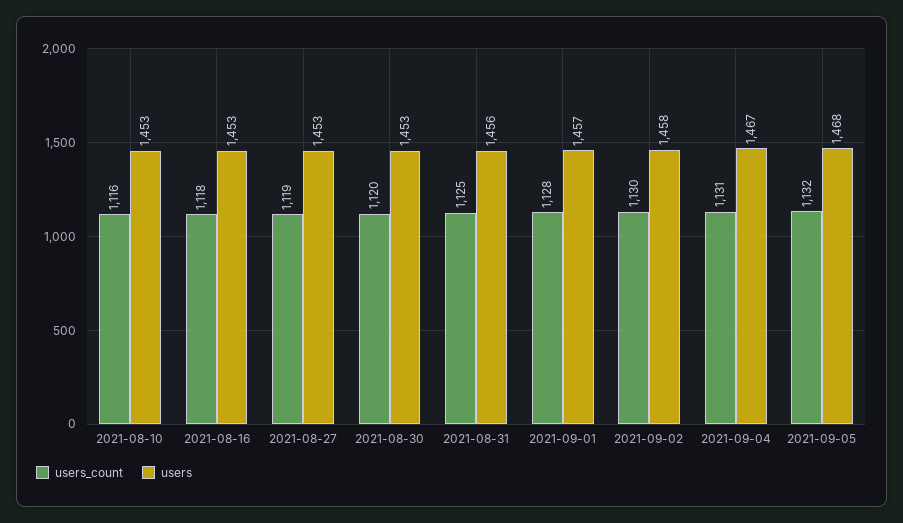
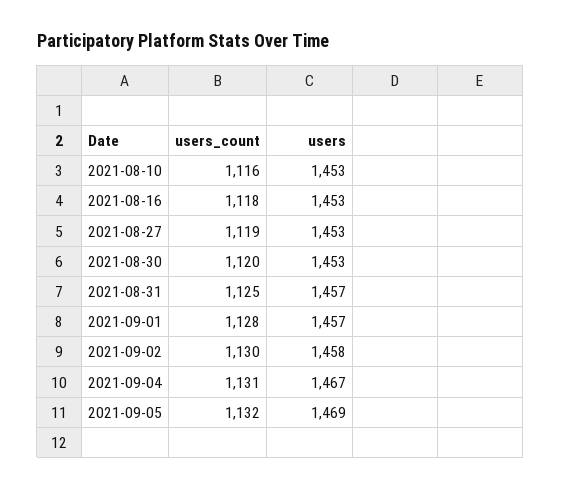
users, 2021-08-31: 1456 -> 1457
users, 2021-09-05: 1468 -> 1469

